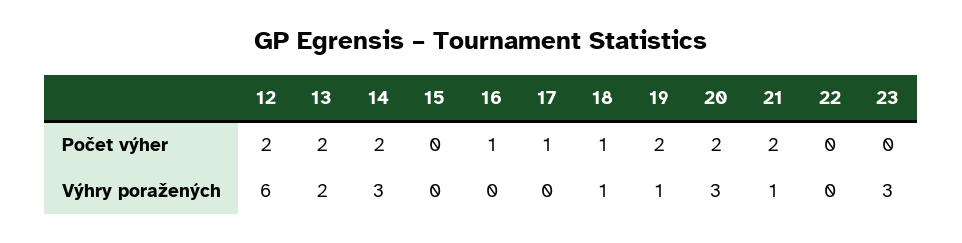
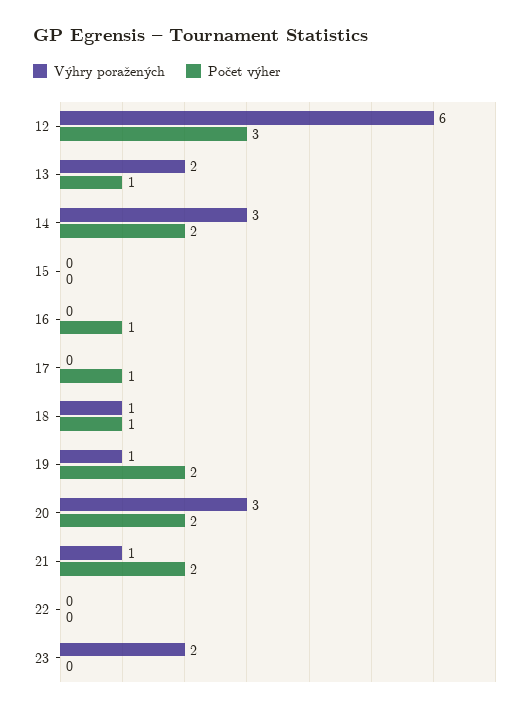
Počet výher, 12: 2 -> 3
Počet výher, 13: 2 -> 1
Výhry poražených, 23: 3 -> 2

